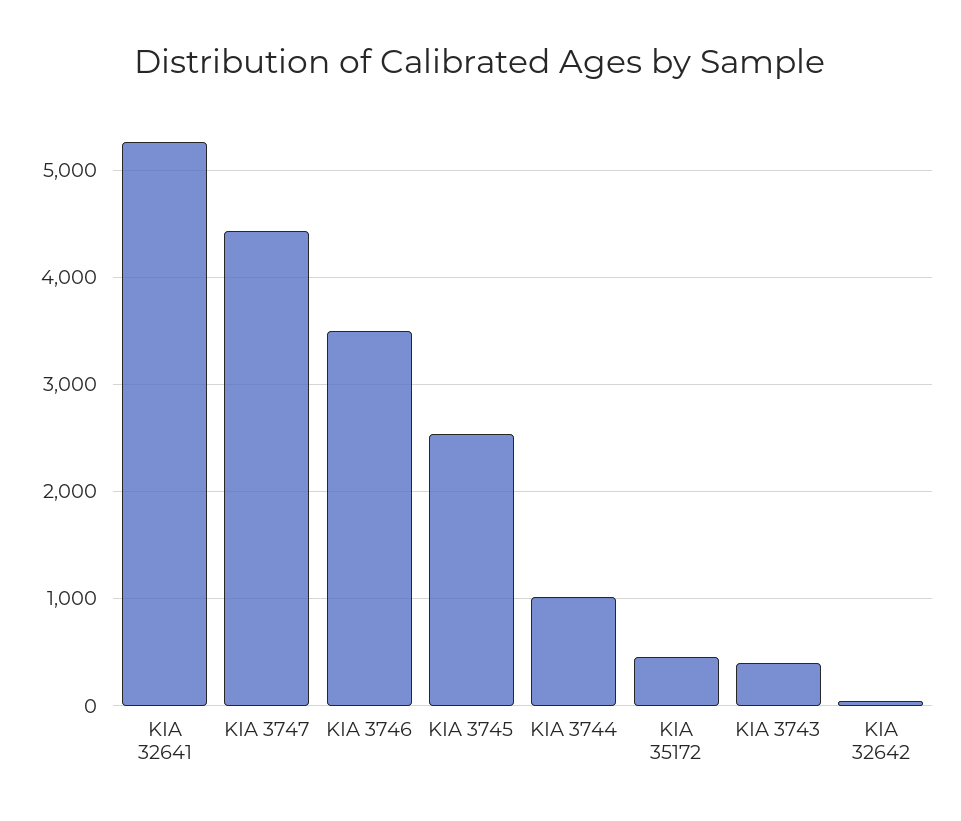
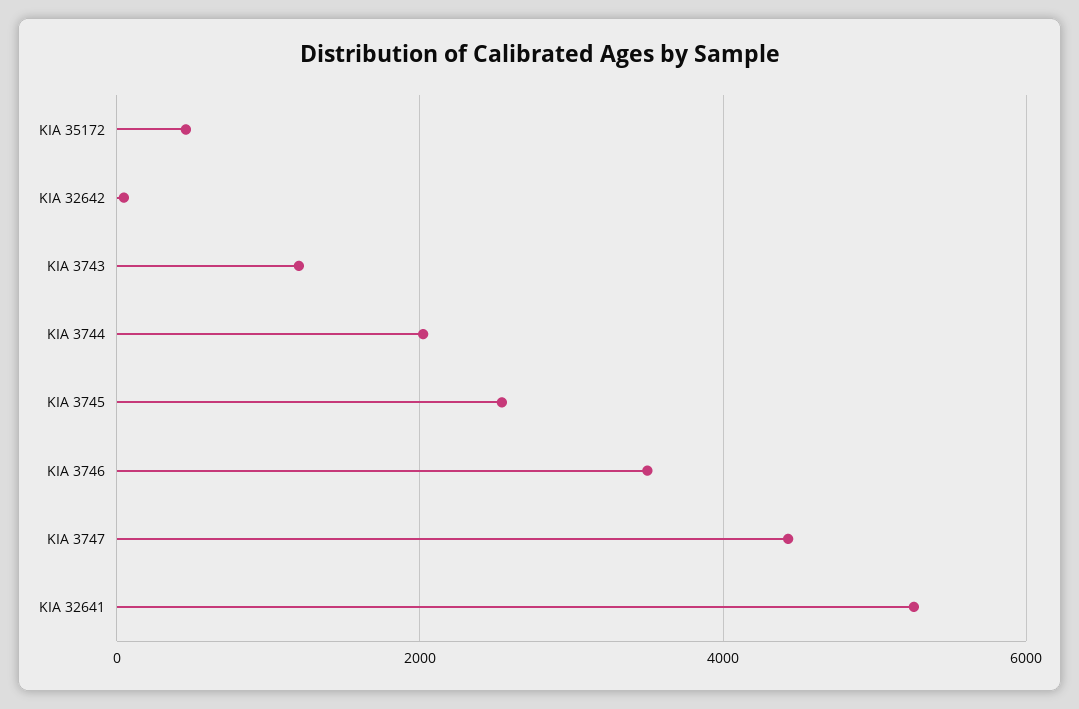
KIA 3744: 1000 -> 2000
KIA 3743: 400 -> 1200

